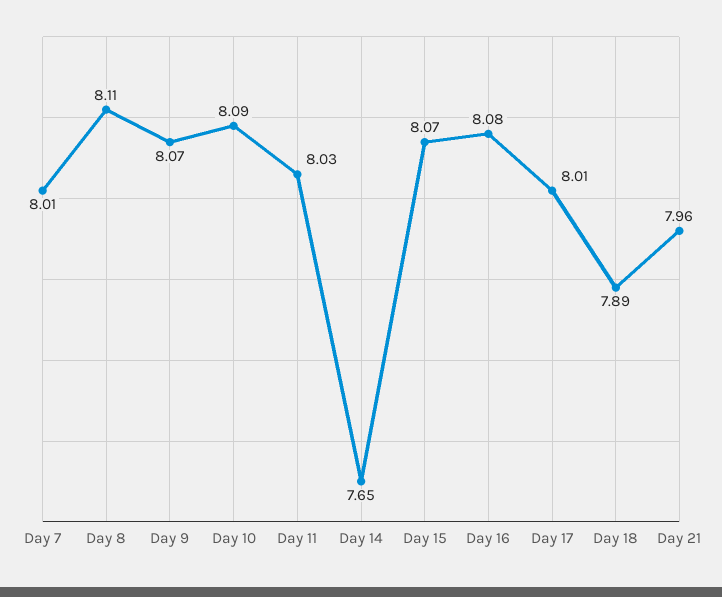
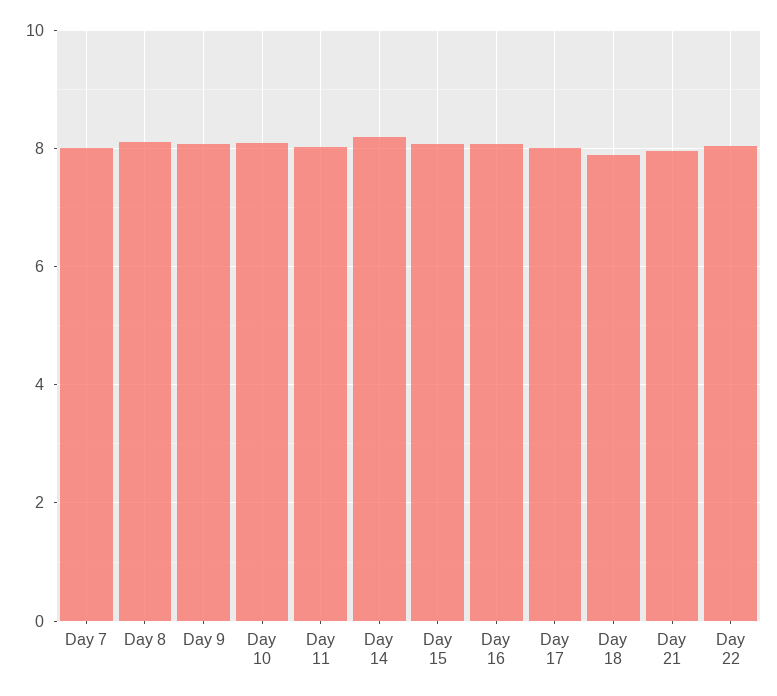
Day 14: 7.65 -> 8.2
Day 22: none -> 8

